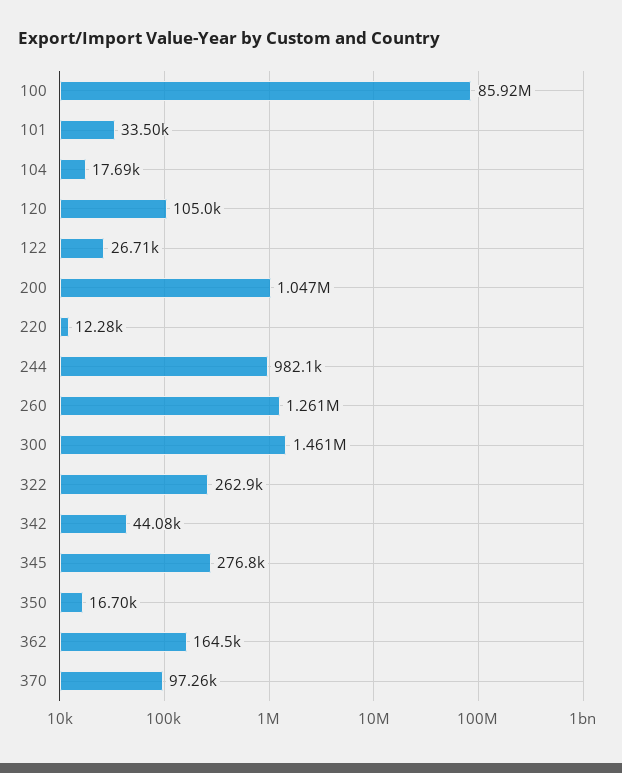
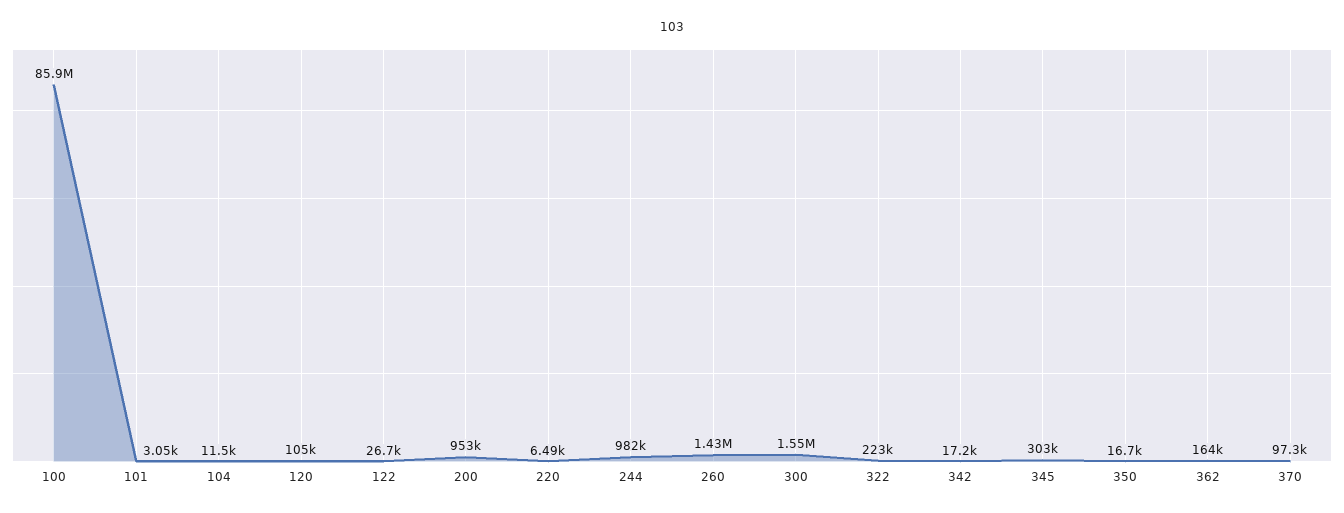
101: 33500 -> 3050
104: 17690 -> 11500
200: 1047000 -> 953000
220: 12280 -> 6490
260: 1261000 -> 1430000
300: 1461000 -> 1550000
322: 262900 -> 223000
342: 44080 -> 17200
345: 276800 -> 303000

